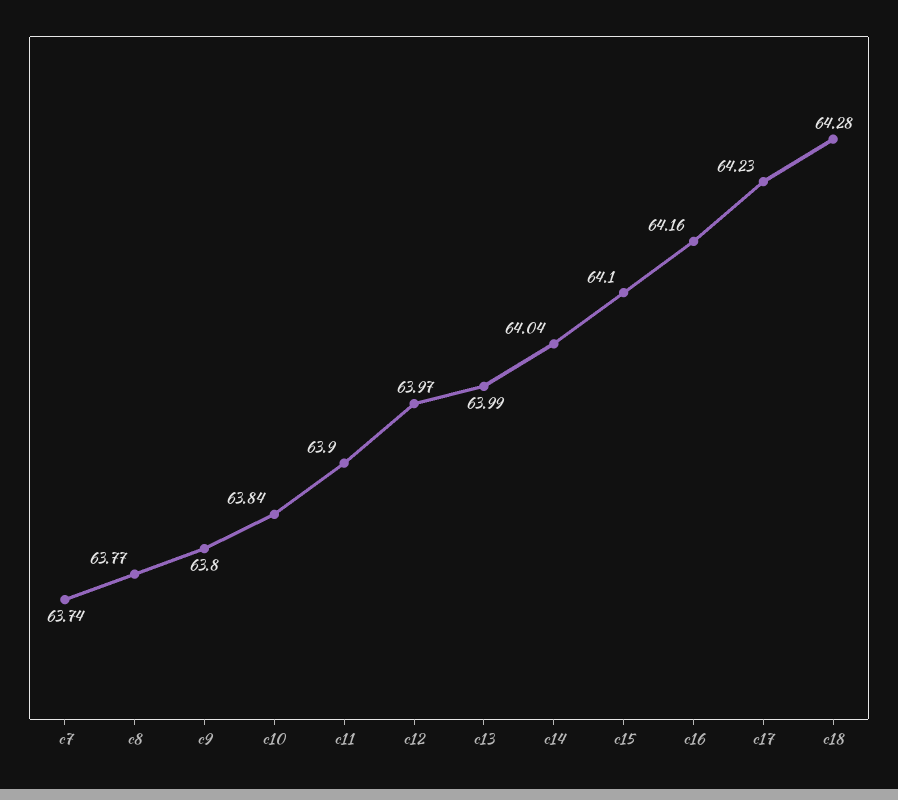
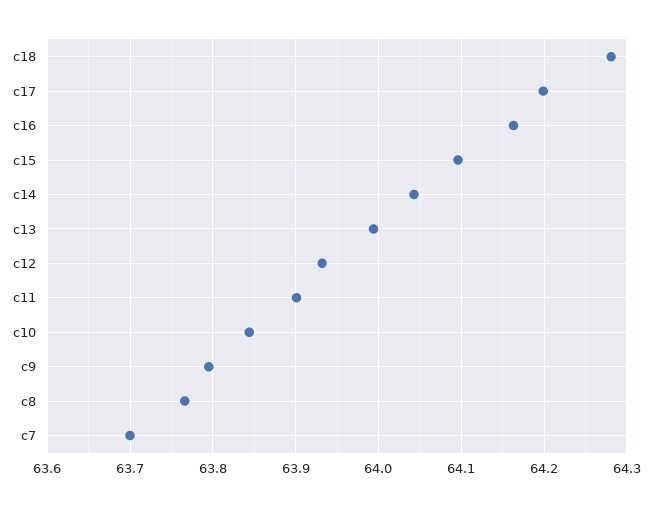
c7: 63.74 -> 63.7
c12: 63.97 -> 63.93
c17: 64.23 -> 64.2

